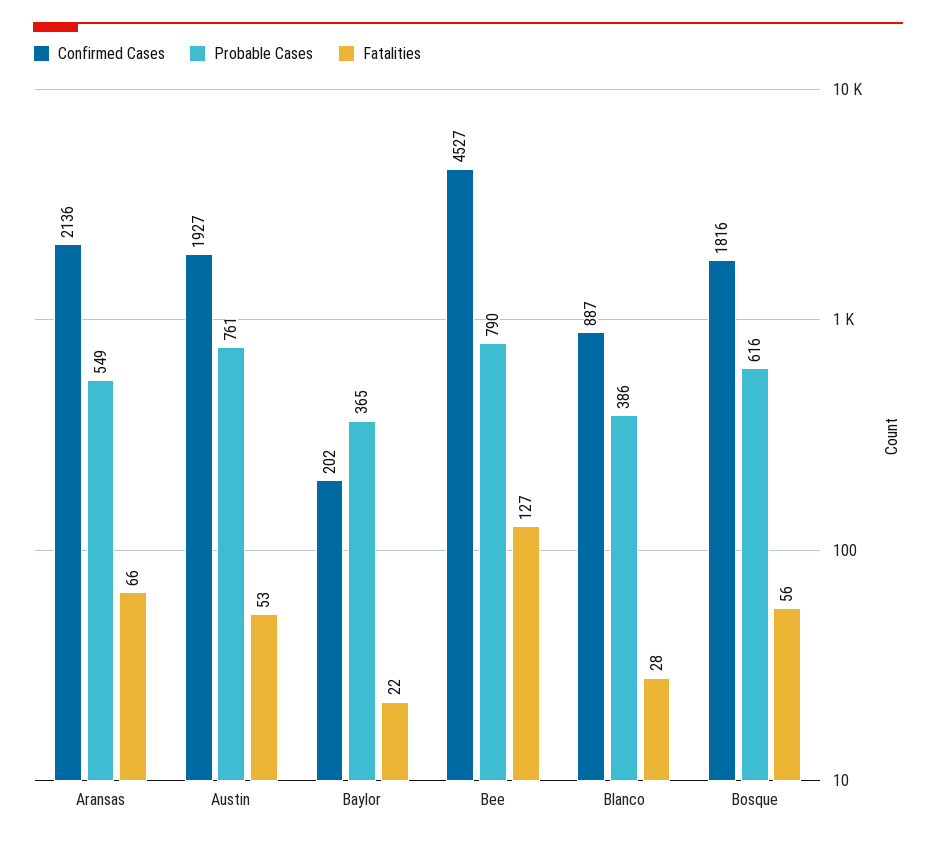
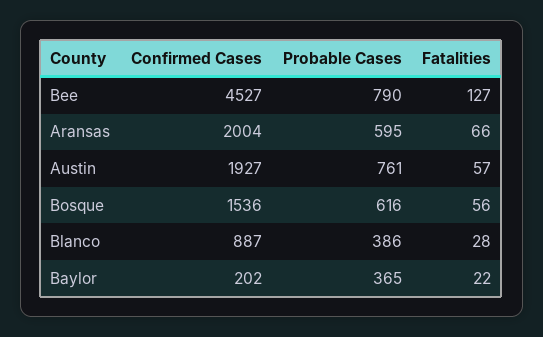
Confirmed Cases, Aransas: 2136 -> 2004
Probable Cases, Aransas: 549 -> 595
Fatalities, Austin: 53 -> 57
Confirmed Cases, Bosque: 1816 -> 1536

